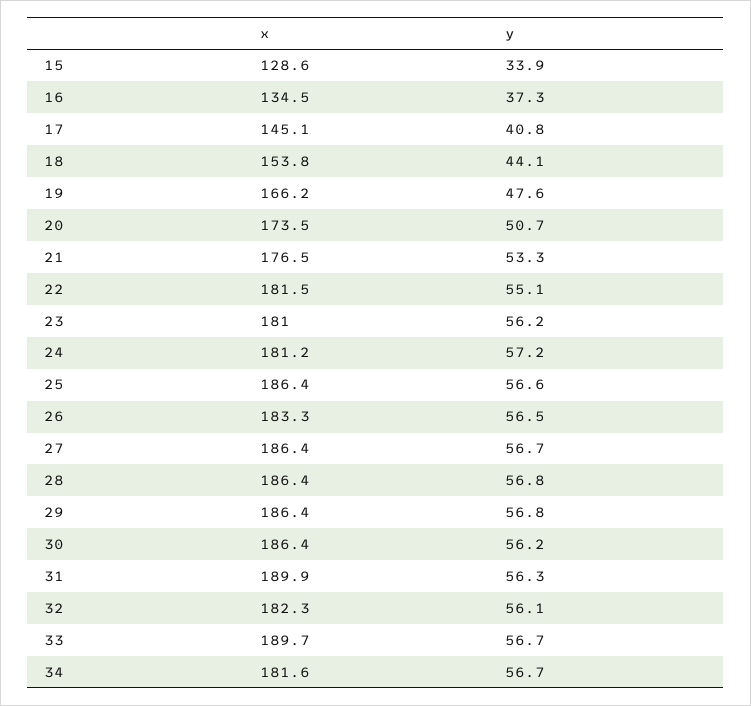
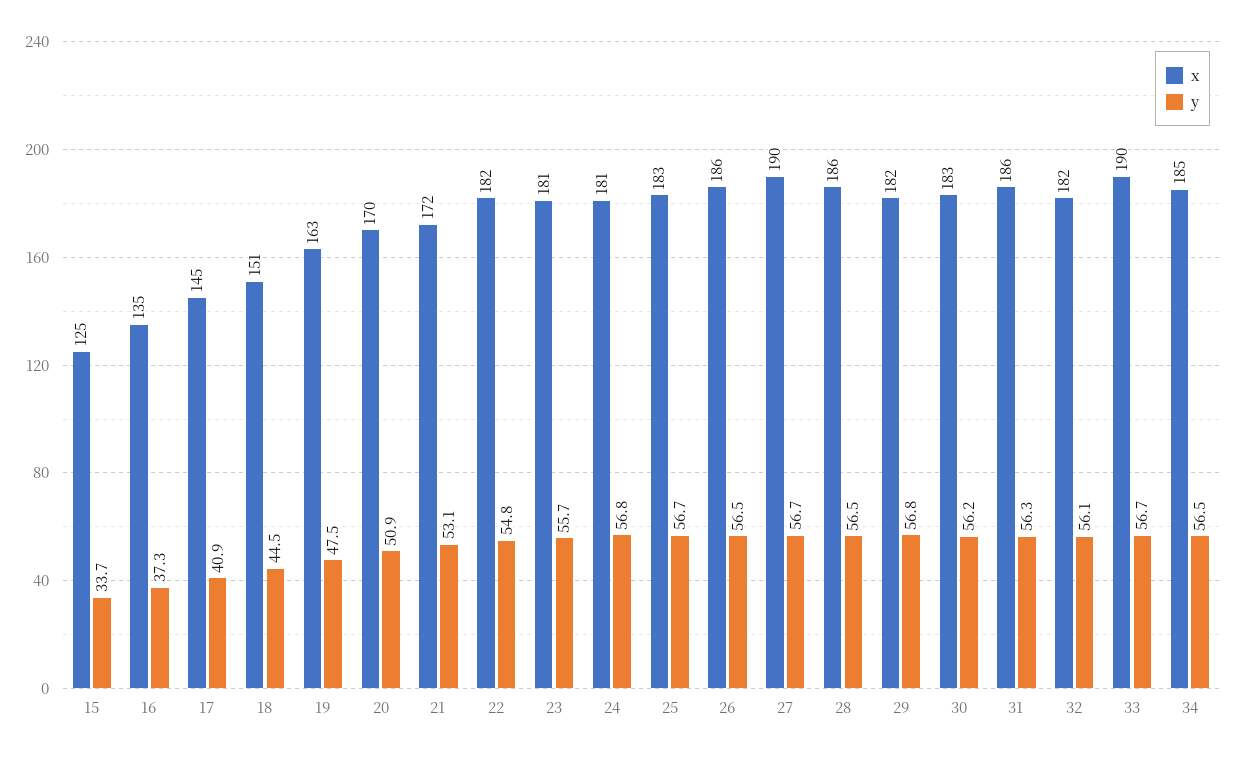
x, 15: 128.6 -> 125
y, 15: 33.9 -> 33.7
y, 17: 40.8 -> 40.9
x, 18: 153.8 -> 151
y, 18: 44.1 -> 44.5
x, 19: 166.2 -> 163
y, 19: 47.6 -> 47.5
x, 20: 173.5 -> 170
y, 20: 50.7 -> 50.9
x, 21: 176.5 -> 172
y, 21: 53.3 -> 53.1
y, 22: 55.1 -> 54.8
y, 23: 56.2 -> 55.7
y, 24: 57.2 -> 56.8
x, 25: 186.4 -> 183
y, 25: 56.6 -> 56.7
x, 26: 183.3 -> 186
x, 27: 186.4 -> 190
y, 28: 56.8 -> 56.5
x, 29: 186.4 -> 182
x, 30: 186.4 -> 183
x, 31: 189.9 -> 186
x, 34: 181.6 -> 185
y, 34: 56.7 -> 56.5

